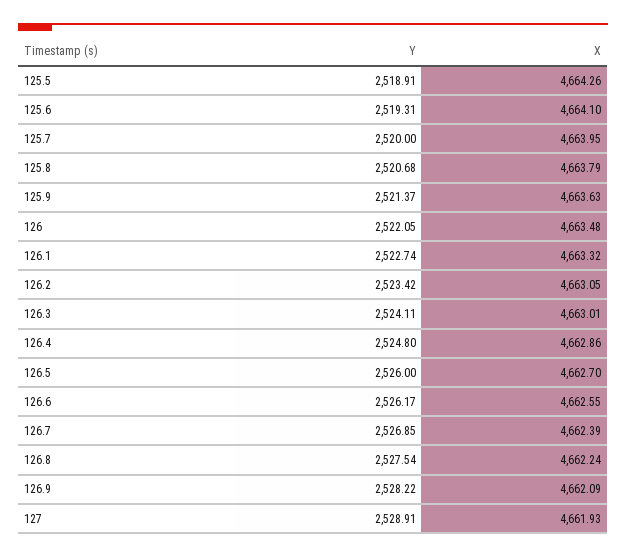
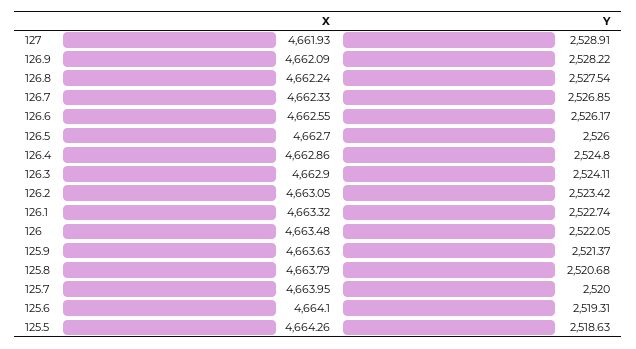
Y, 125.5: 2518.91 -> 2518.63
X, 126.3: 4663.01 -> 4662.9
X, 126.7: 4662.39 -> 4662.33

